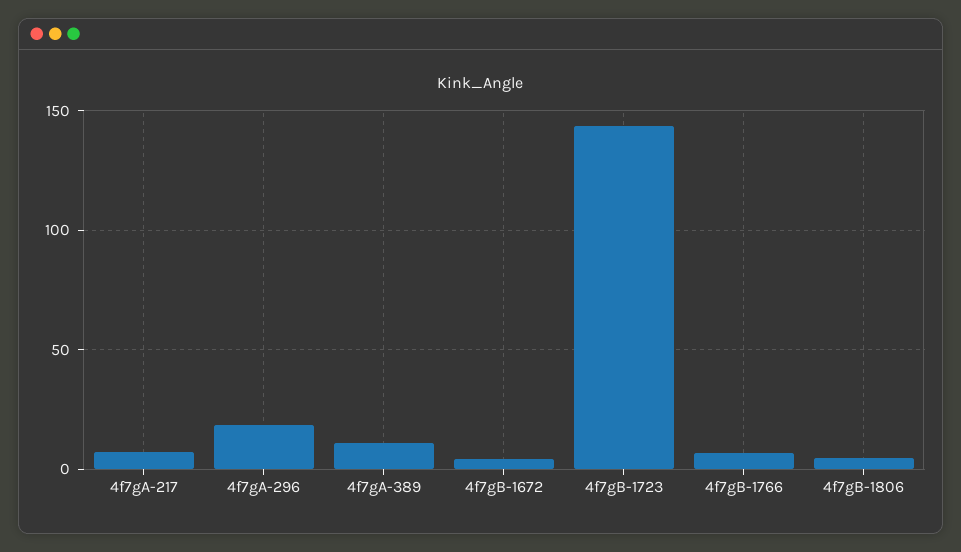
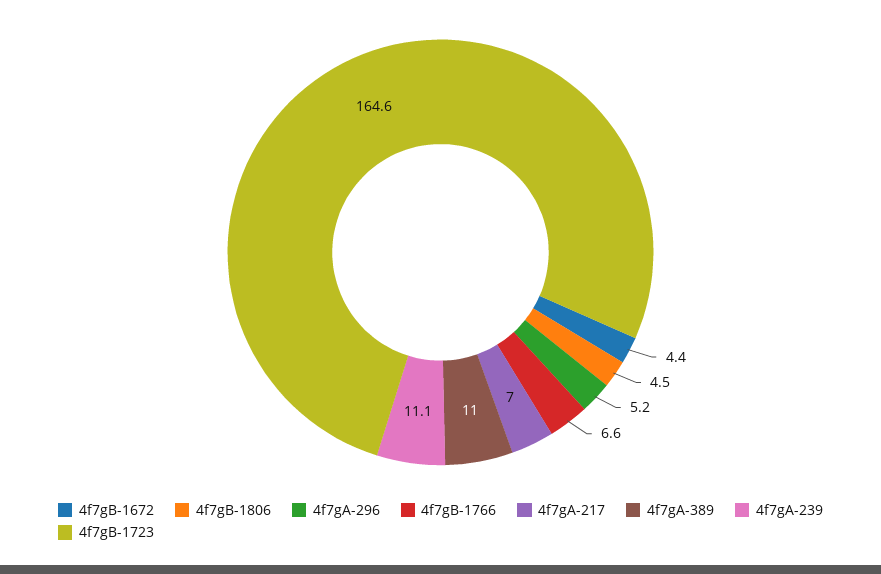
4f7gA-296: 20 -> 5.2
4f7gB-1723: 145 -> 164.6
4f7gA-239: none -> 11.1

